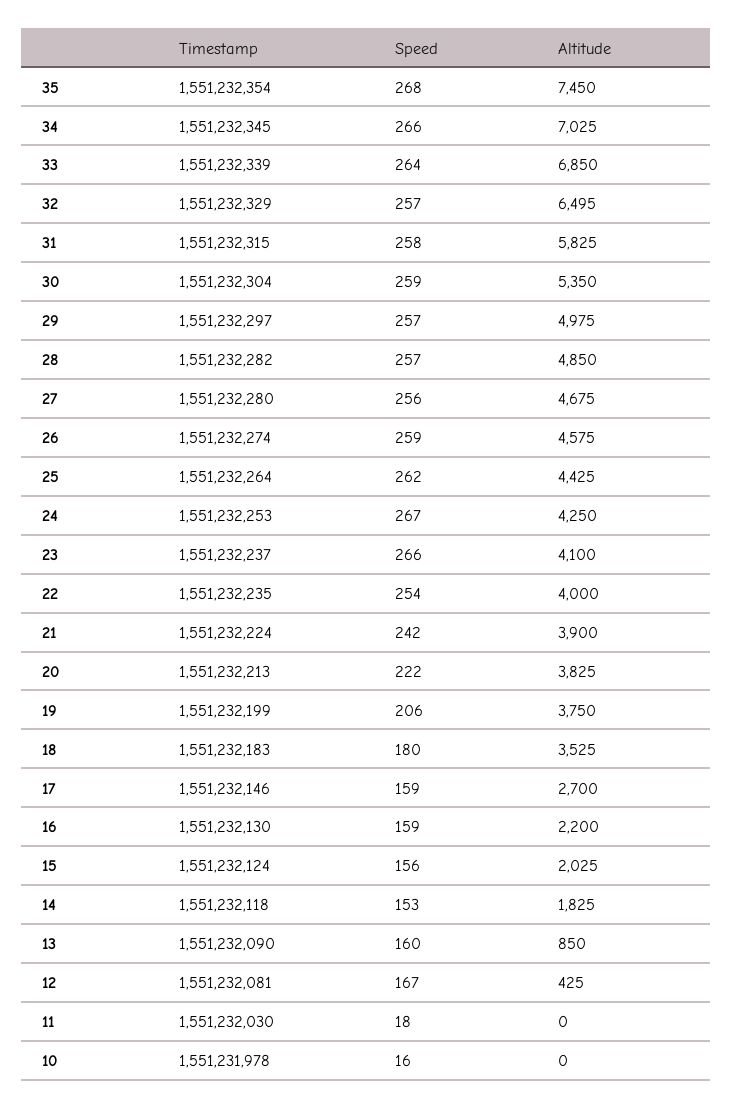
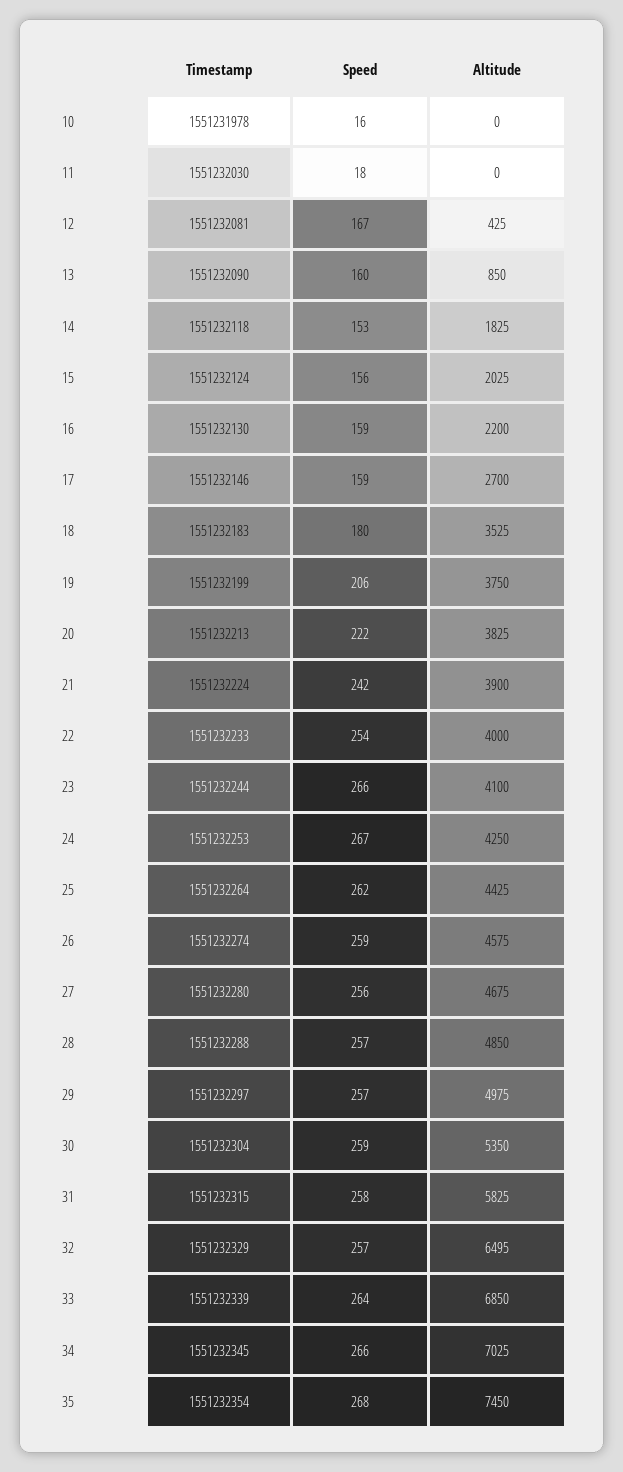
Timestamp, 28: 1551232282 -> 1551232288
Timestamp, 23: 1551232237 -> 1551232244
Timestamp, 22: 1551232235 -> 1551232233

